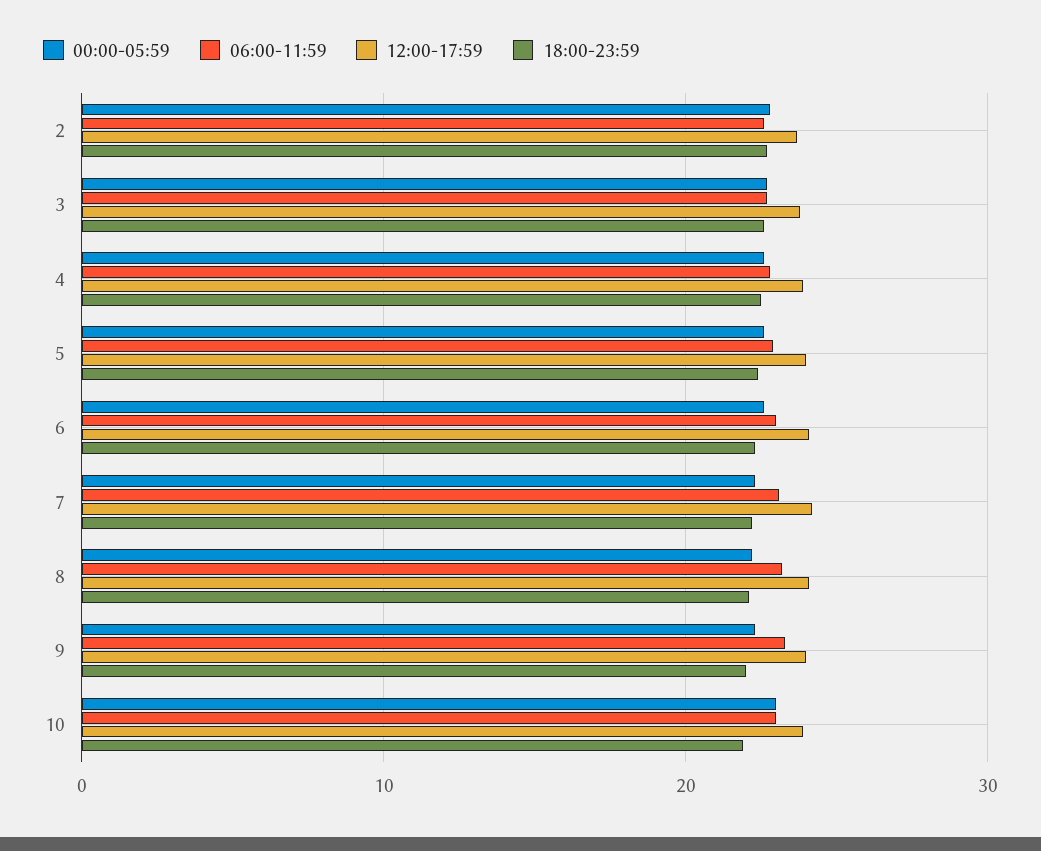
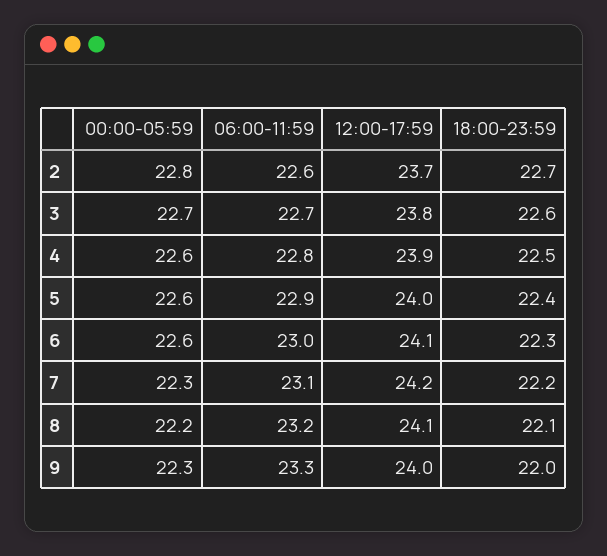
00:00-05:59, 10: 23 -> none
06:00-11:59, 10: 23 -> none
12:00-17:59, 10: 24 -> none
18:00-23:59, 10: 22 -> none

